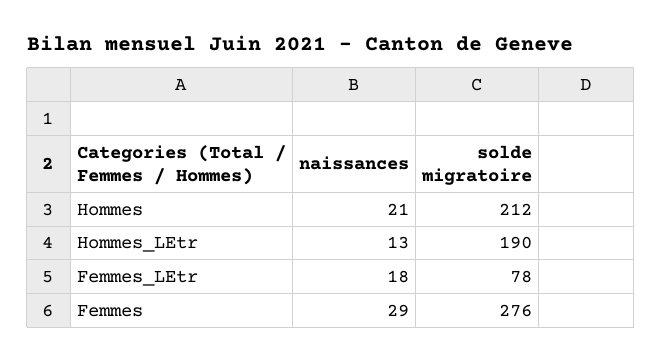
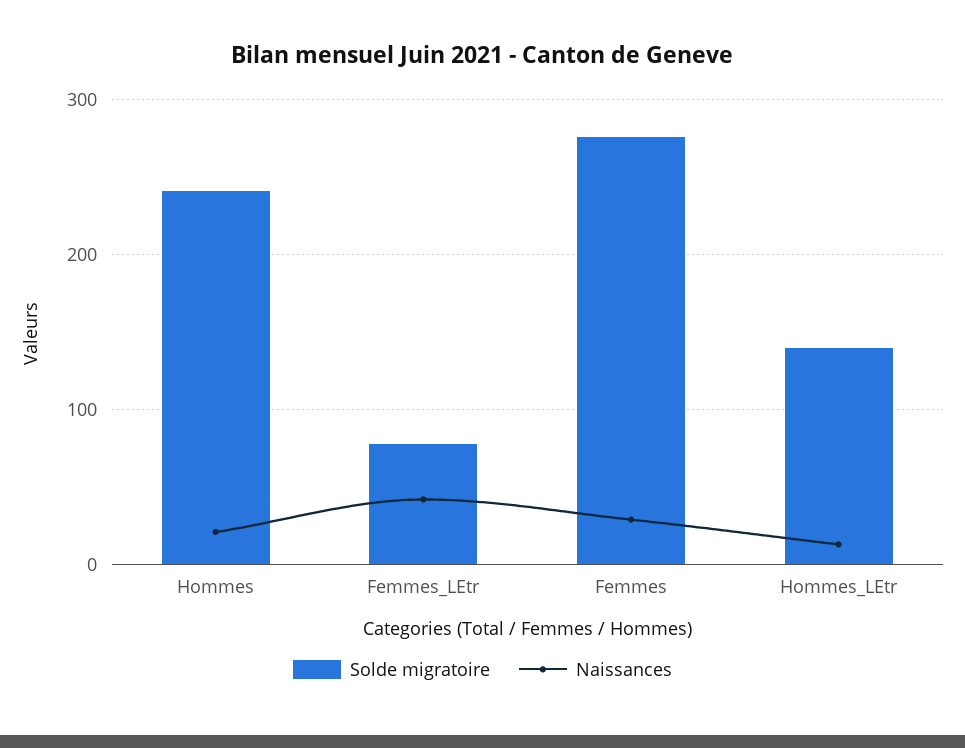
solde migratoire, Hommes: 212 -> 240
solde migratoire, Hommes_LEtr: 190 -> 140
naissances, Femmes_LEtr: 18 -> 40

